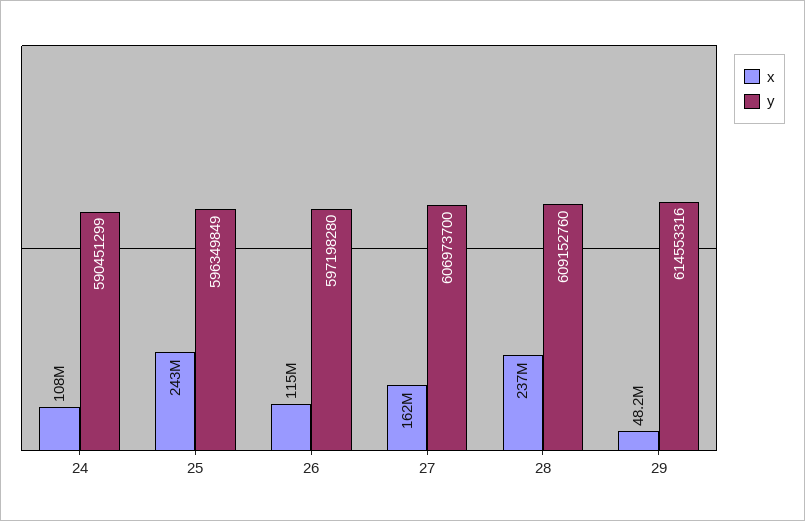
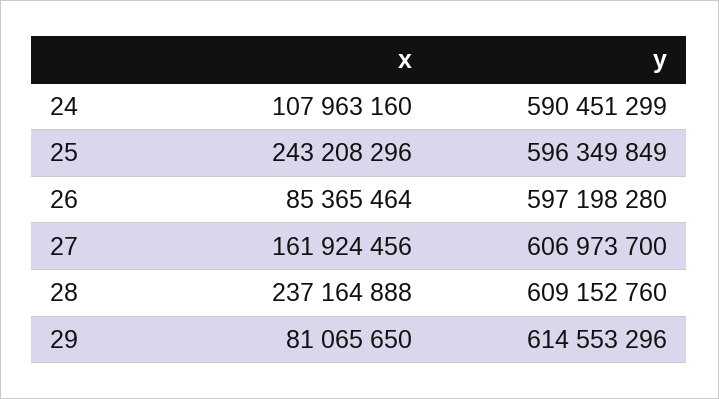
x, 26: 115000000 -> 85365464
x, 29: 48200000 -> 81065650
y, 29: 614553316 -> 614553296

